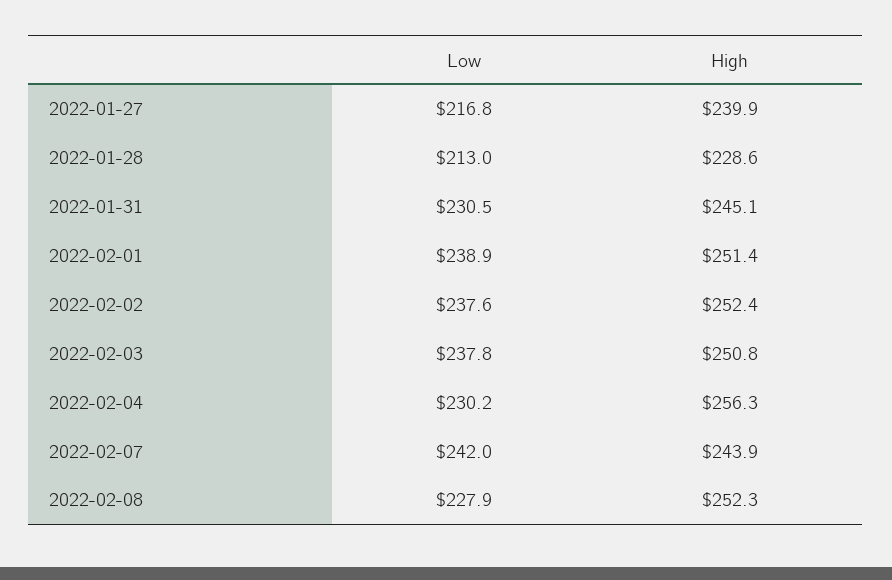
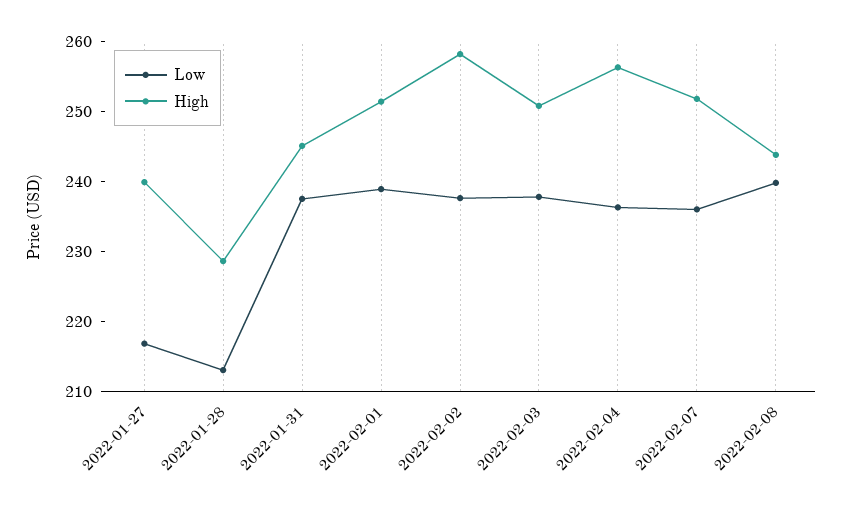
Low, 2022-01-31: 230.5 -> 238
High, 2022-02-02: 252.4 -> 258
Low, 2022-02-04: 230.2 -> 236
Low, 2022-02-07: 242 -> 236
High, 2022-02-07: 243.9 -> 252
Low, 2022-02-08: 227.9 -> 240
High, 2022-02-08: 252.3 -> 244

